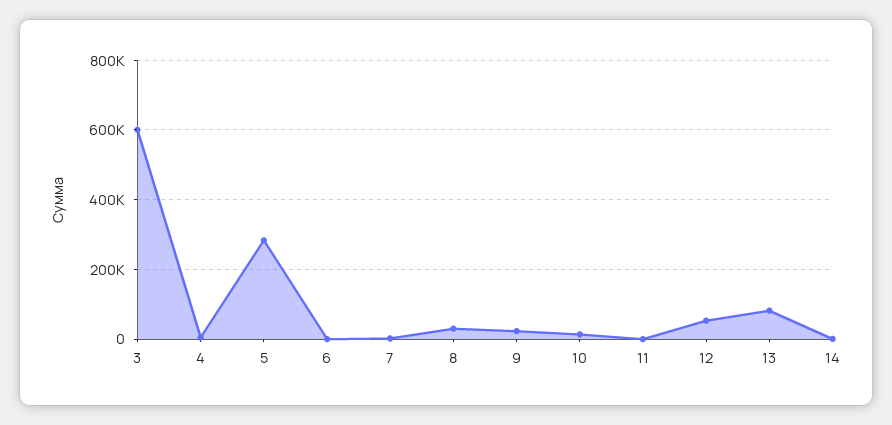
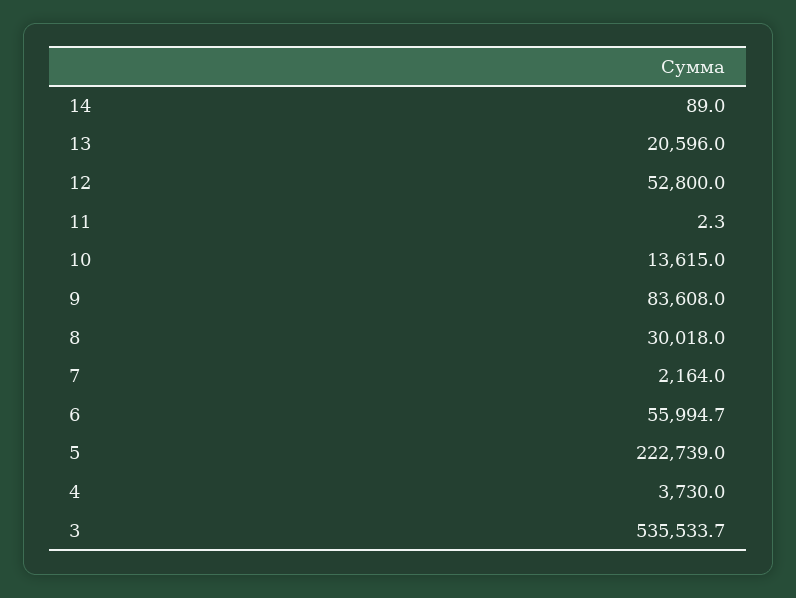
3: 600000 -> 535533.7
5: 280000 -> 222739
6: 0 -> 55994.7
9: 20000 -> 83608
13: 80000 -> 20596

